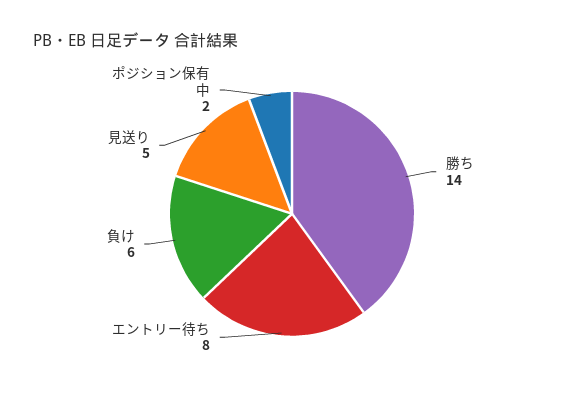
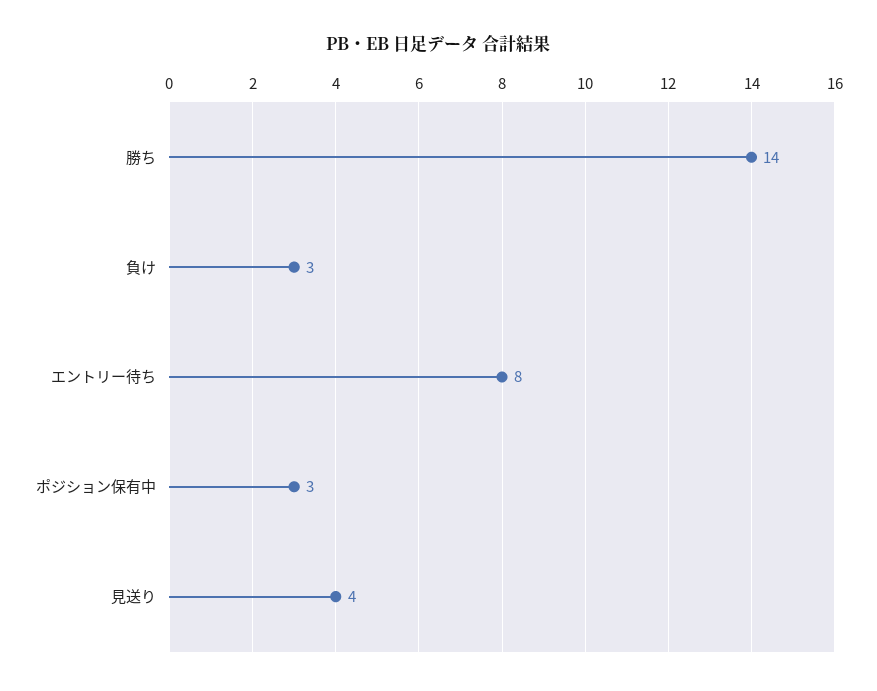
負け: 6 -> 3
見送り: 5 -> 4
ポジション保有中: 2 -> 3

